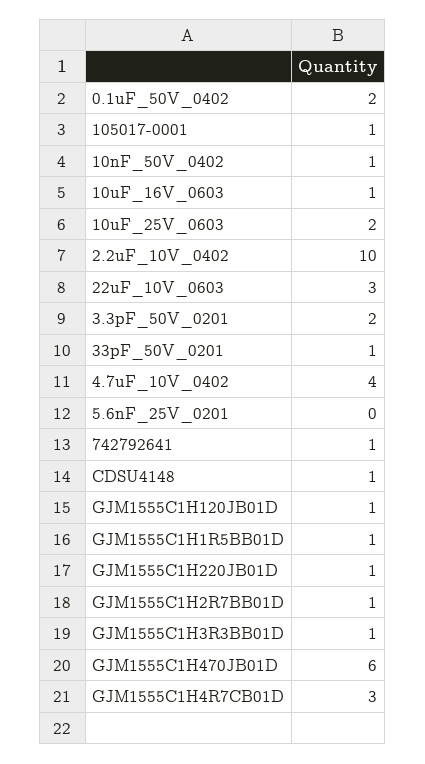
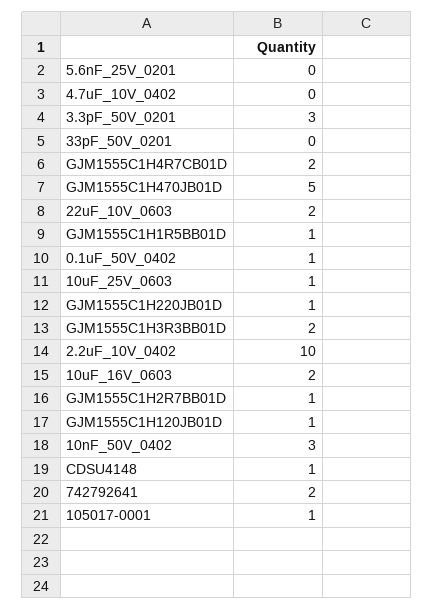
0.1uF_50V_0402: 2 -> 1
10nF_50V_0402: 1 -> 3
10uF_16V_0603: 1 -> 2
10uF_25V_0603: 2 -> 1
22uF_10V_0603: 3 -> 2
3.3pF_50V_0201: 2 -> 3
33pF_50V_0201: 1 -> 0
4.7uF_10V_0402: 4 -> 0
742792641: 1 -> 2
GJM1555C1H3R3BB01D: 1 -> 2
GJM1555C1H470JB01D: 6 -> 5
GJM1555C1H4R7CB01D: 3 -> 2

